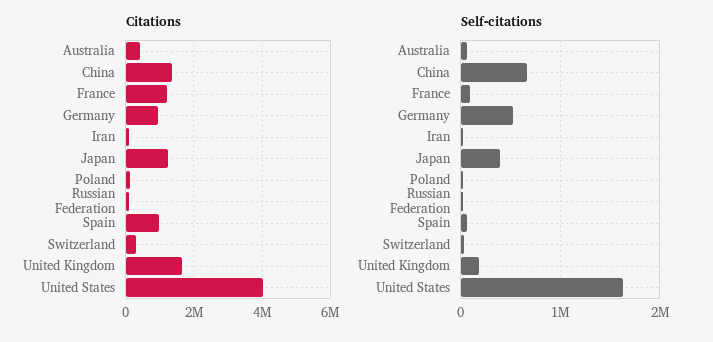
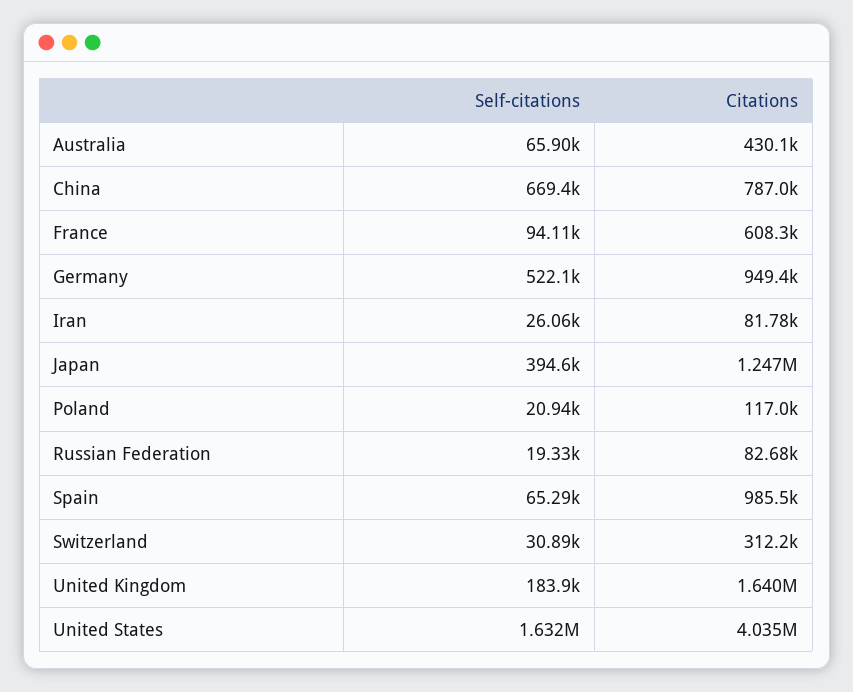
Citations, China: 1400000 -> 787000
Citations, France: 1200000 -> 608300

